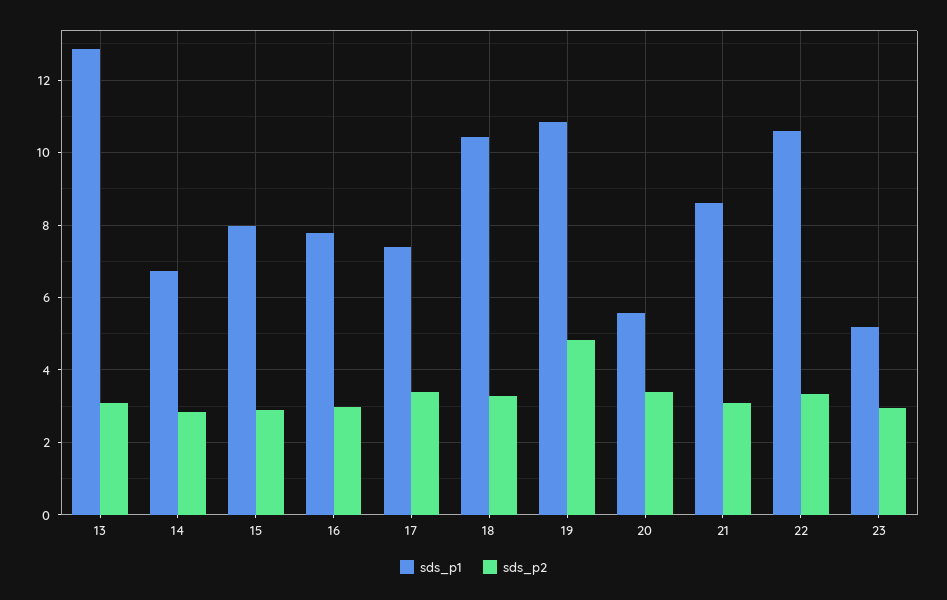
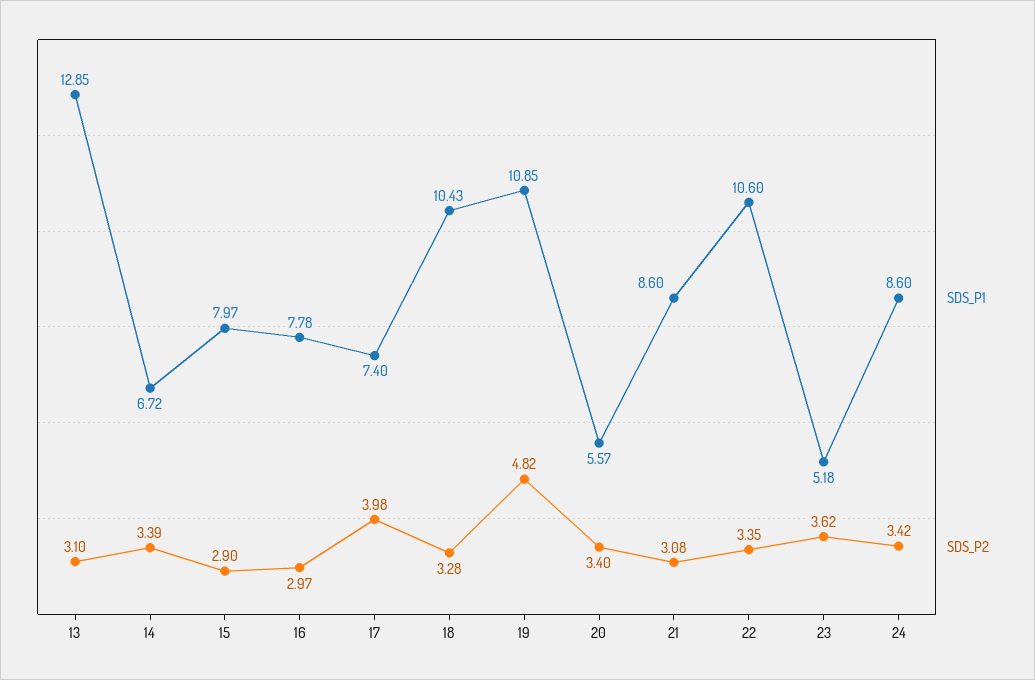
sds_p2, 14: 2.8 -> 3.39
sds_p2, 17: 3.4 -> 3.98
sds_p2, 23: 3 -> 3.62
sds_p1, 24: none -> 8.6
sds_p2, 24: none -> 3.42

